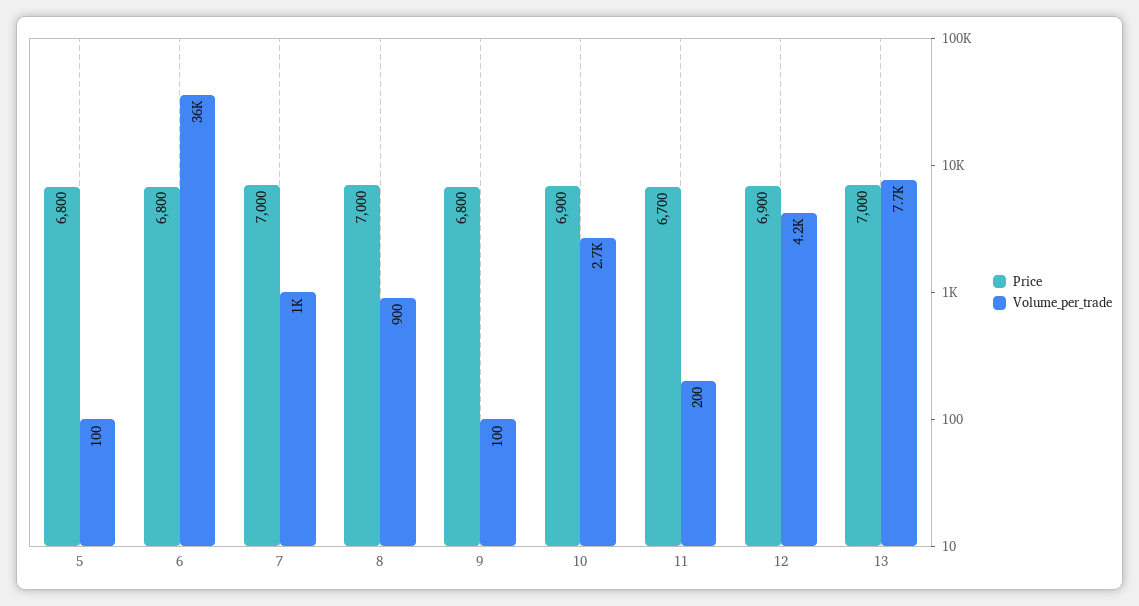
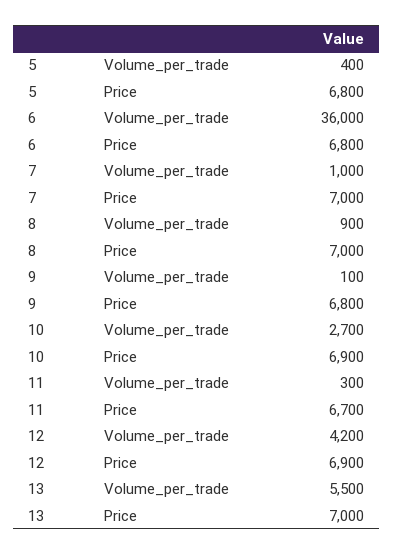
Volume_per_trade, 5: 100 -> 400
Volume_per_trade, 11: 200 -> 300
Volume_per_trade, 13: 7700 -> 5500

